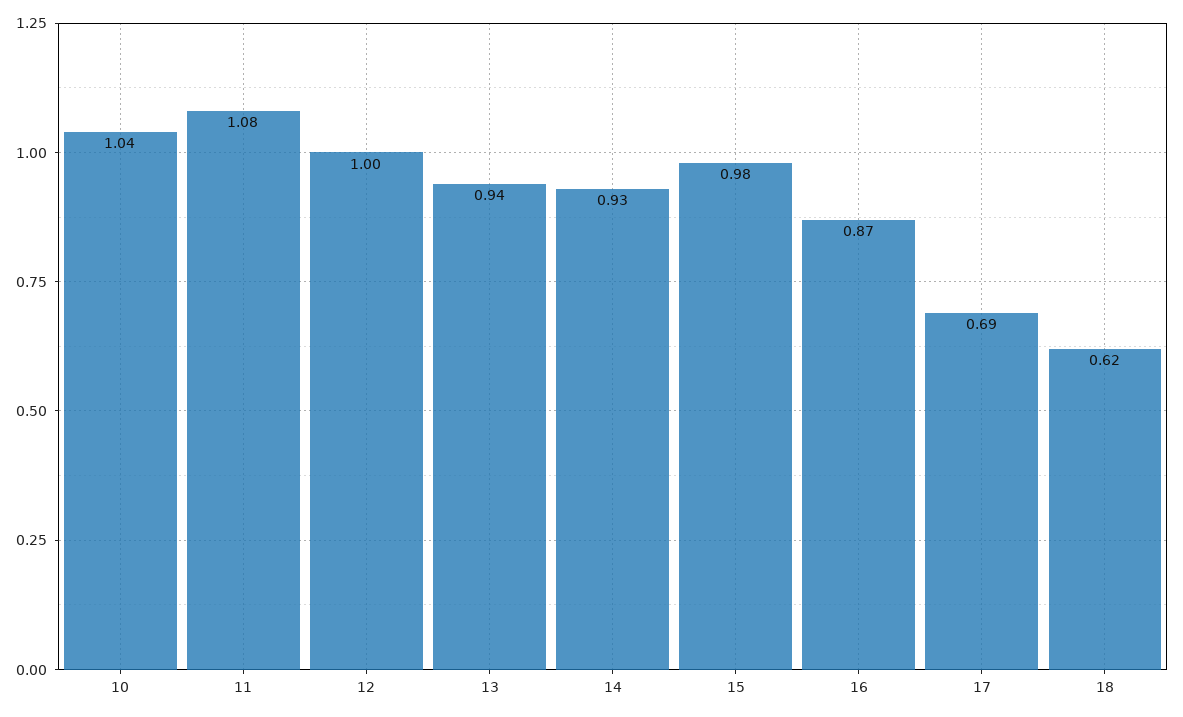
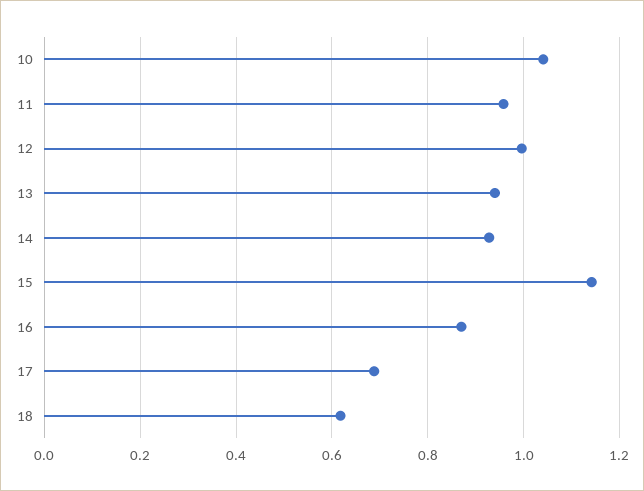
11: 1.08 -> 0.96
15: 0.98 -> 1.14

